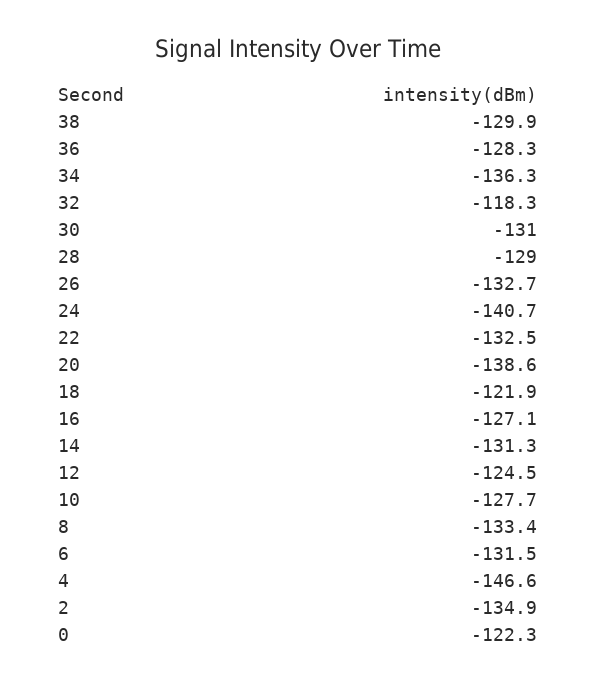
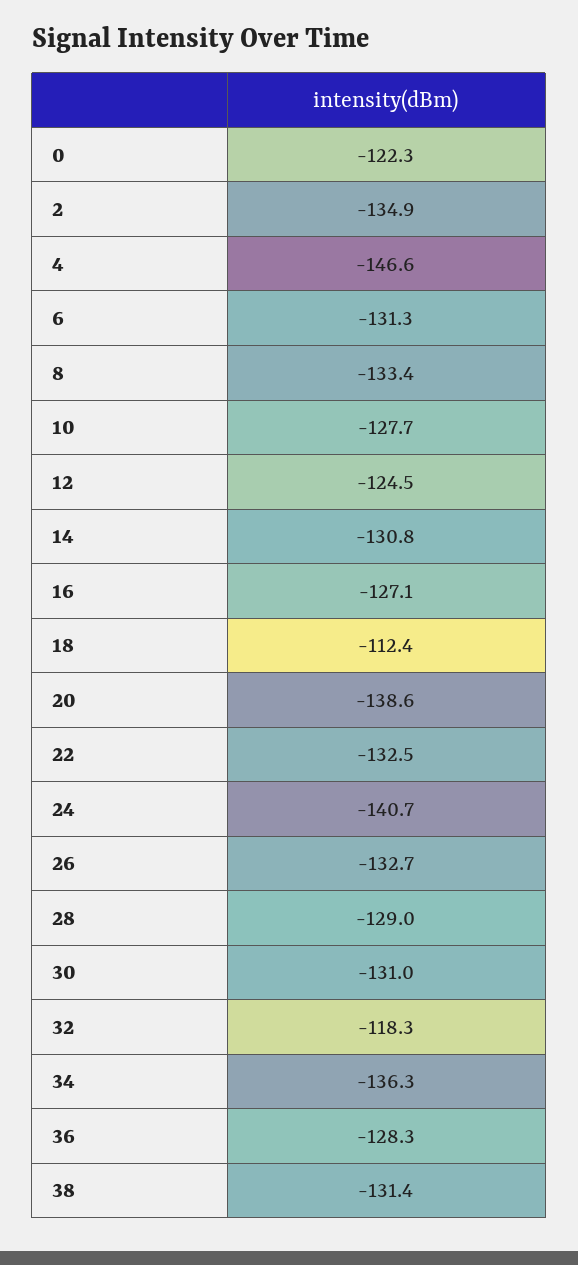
38: -129.9 -> -131.4
18: -121.9 -> -112.4
14: -131.3 -> -130.8
6: -131.5 -> -131.3

